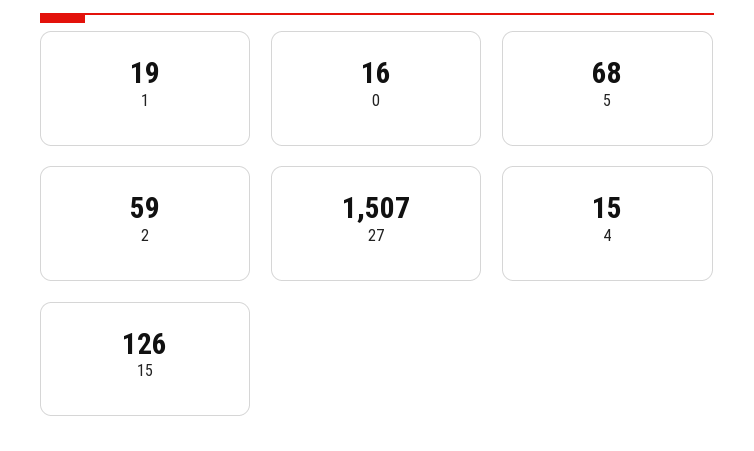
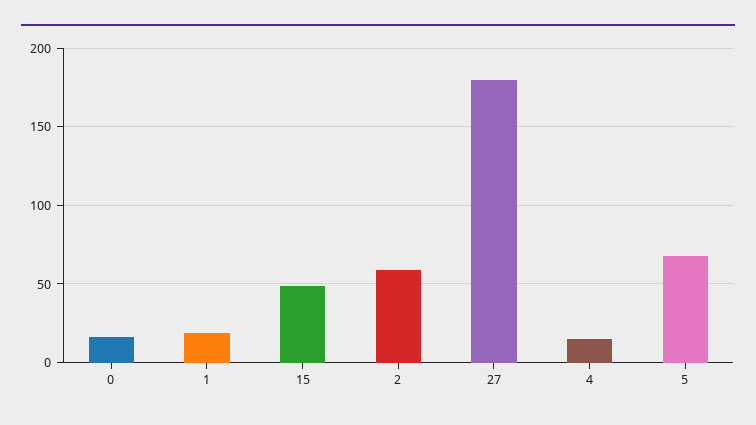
27: 1507 -> 180
15: 126 -> 50

